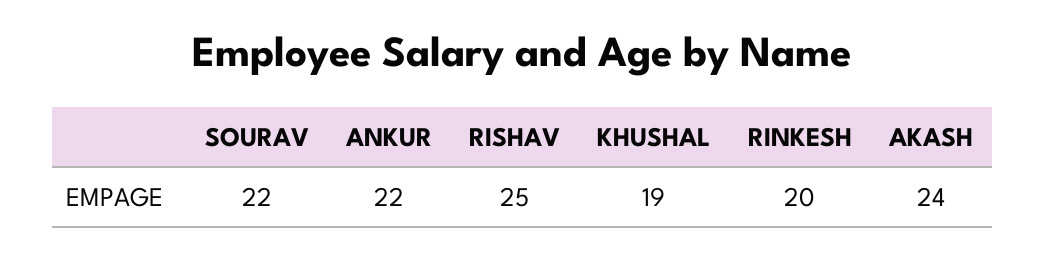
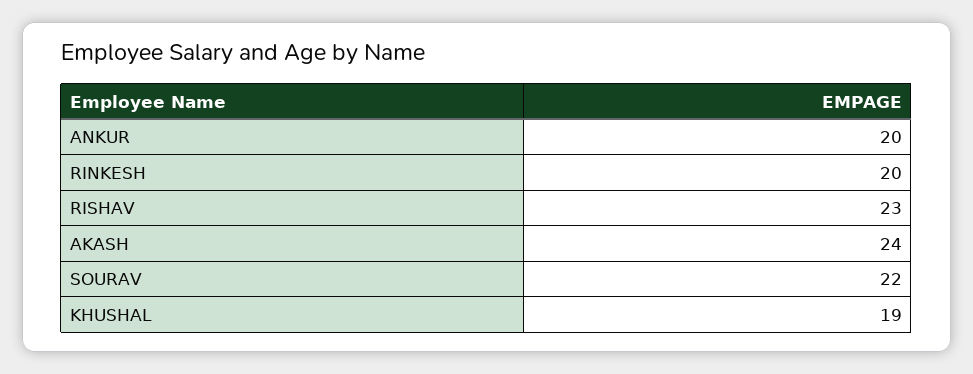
ANKUR: 22 -> 20
RISHAV: 25 -> 23

